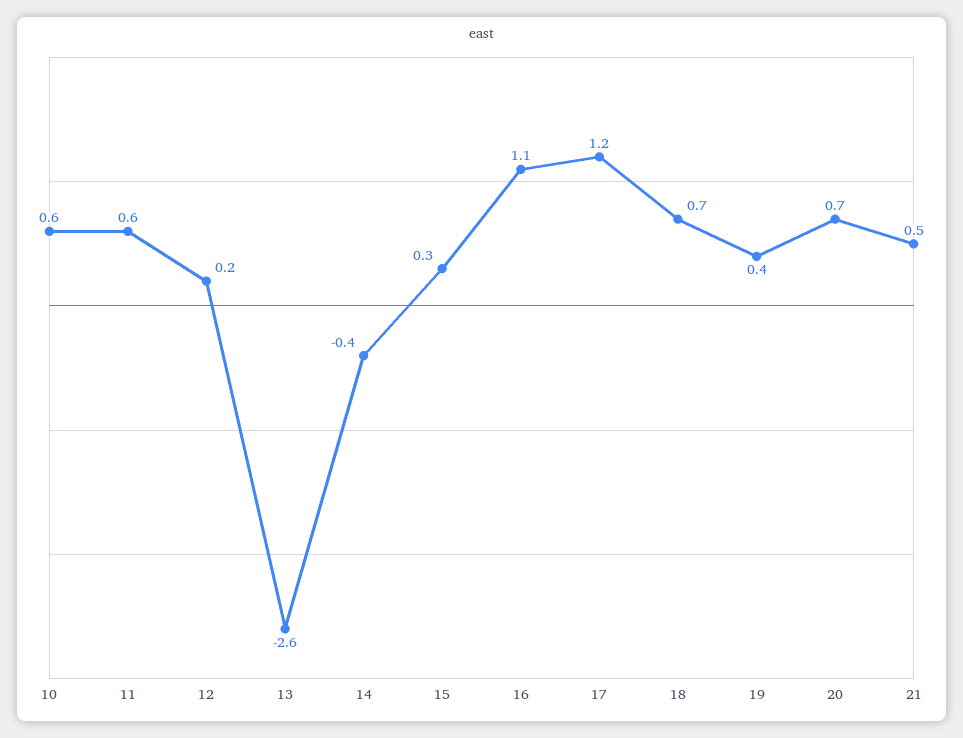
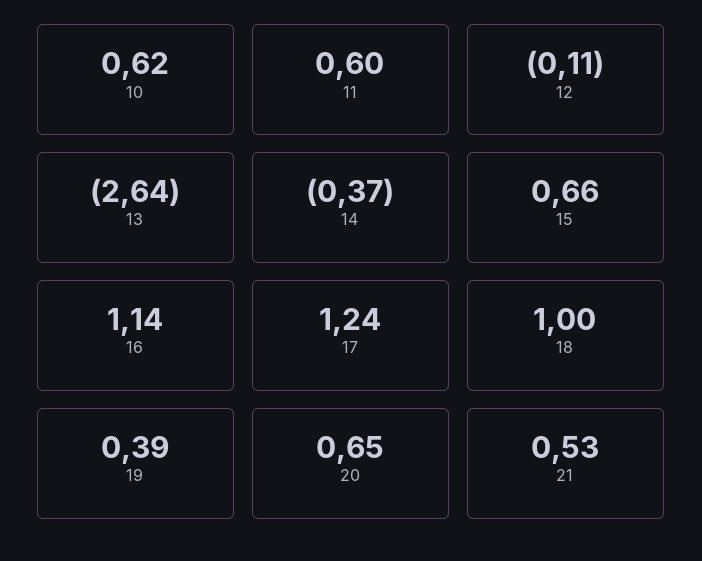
12: 0.2 -> -0.11
15: 0.3 -> 0.66
18: 0.7 -> 1

